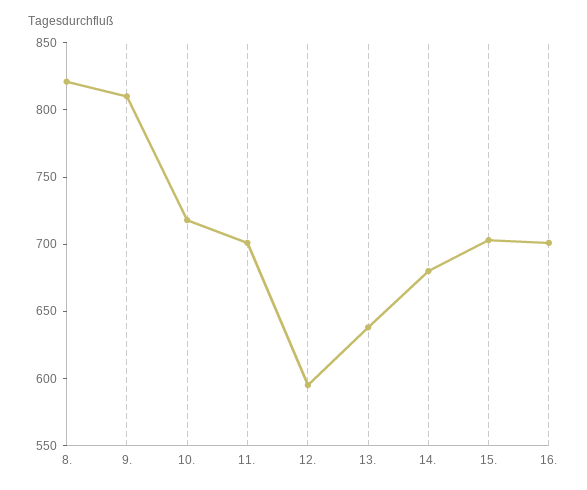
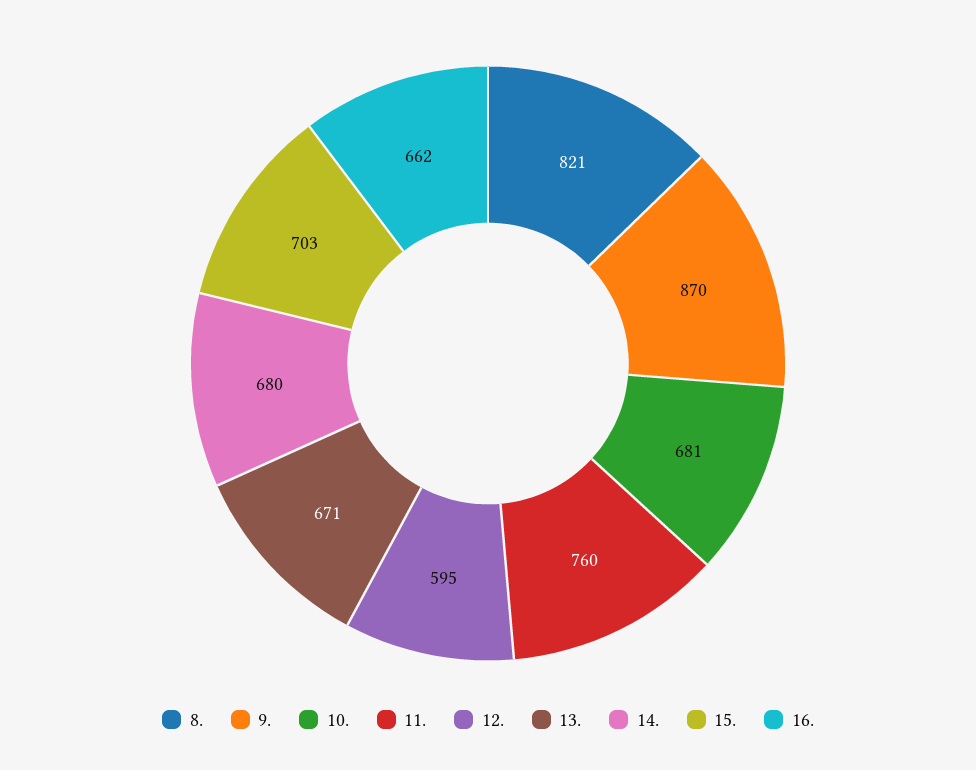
9.: 810 -> 870
10.: 720 -> 681
11.: 700 -> 760
13.: 640 -> 671
16.: 700 -> 662

